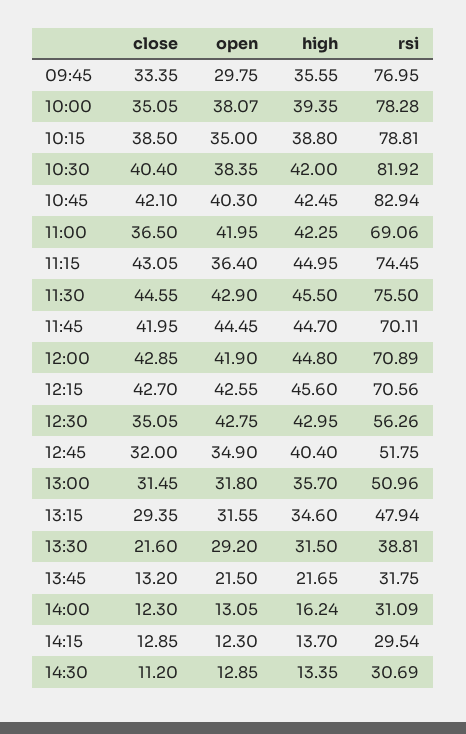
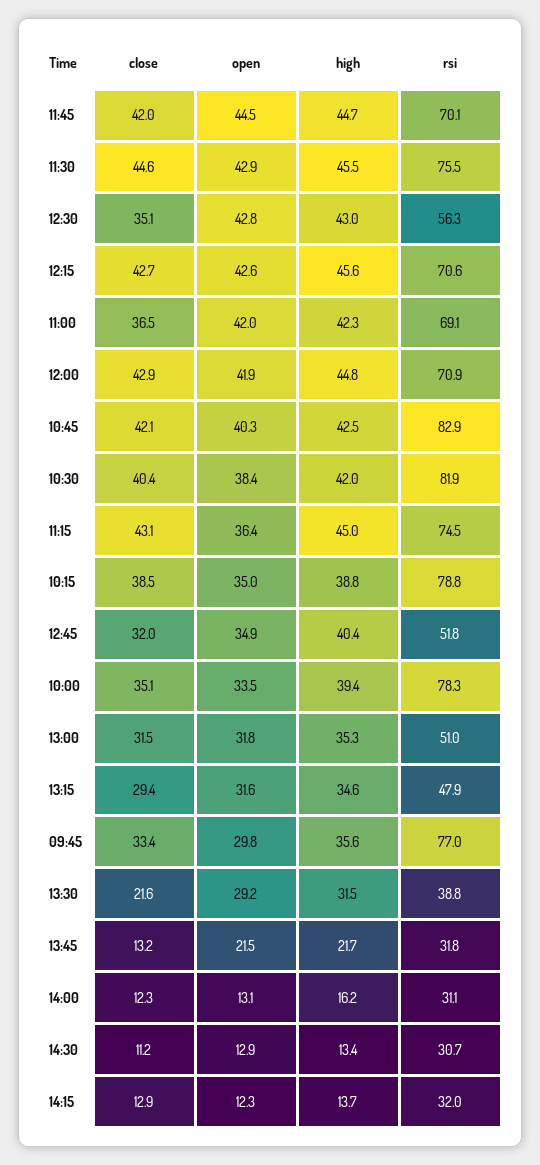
open, 10:00: 38.07 -> 33.5
high, 13:00: 35.7 -> 35.3
rsi, 14:15: 29.54 -> 32

